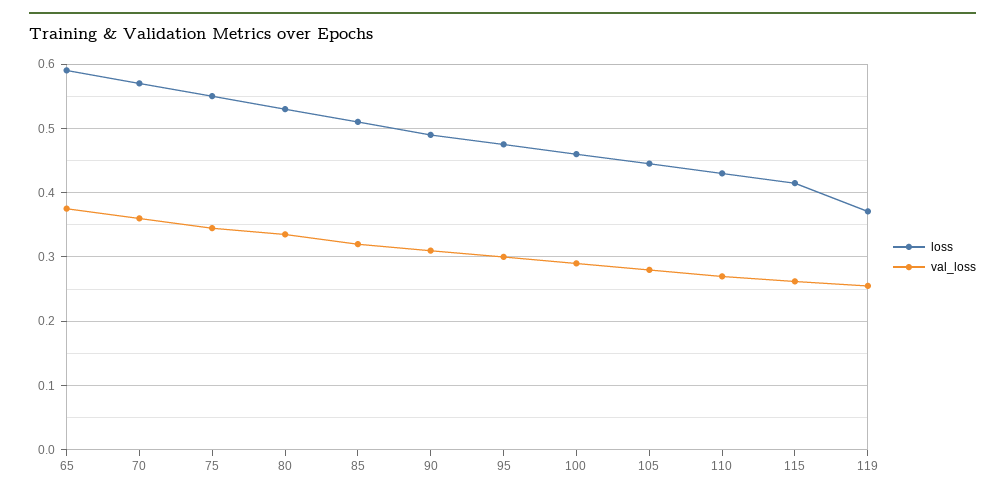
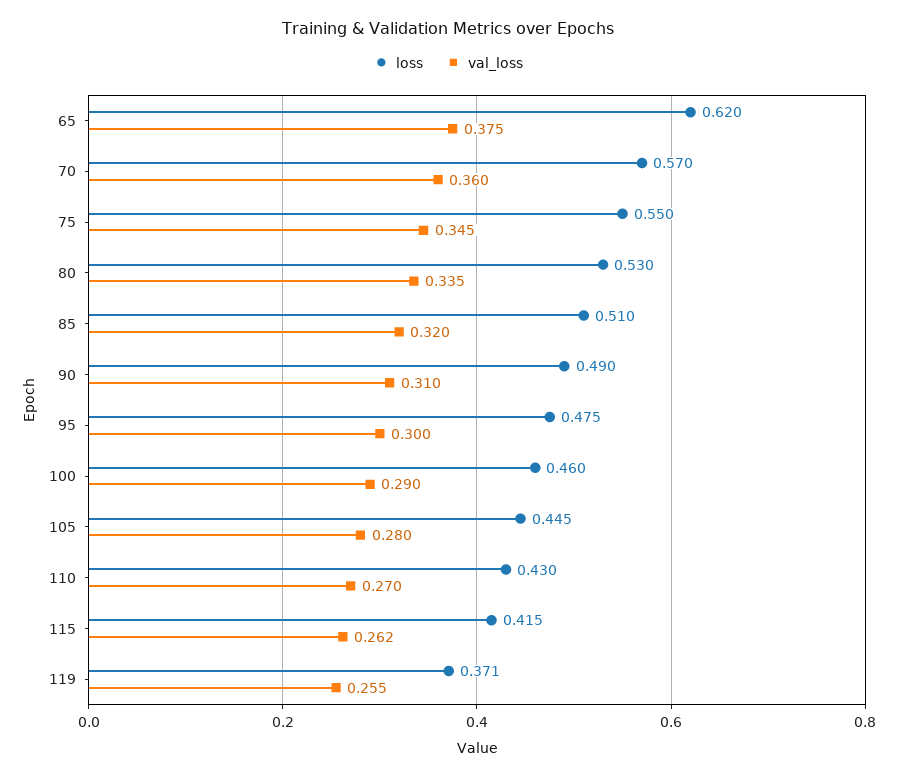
loss, 65: 0.59 -> 0.62

